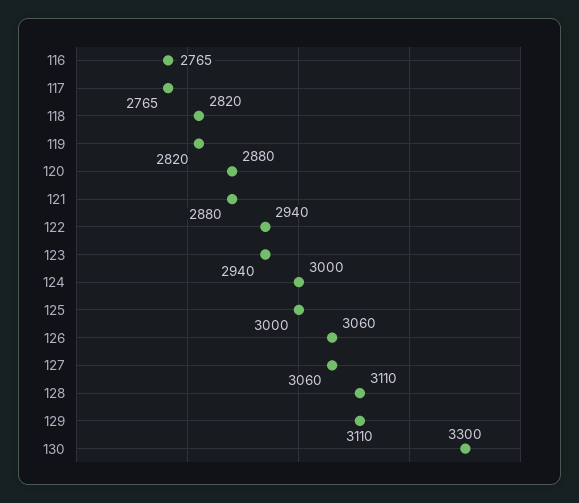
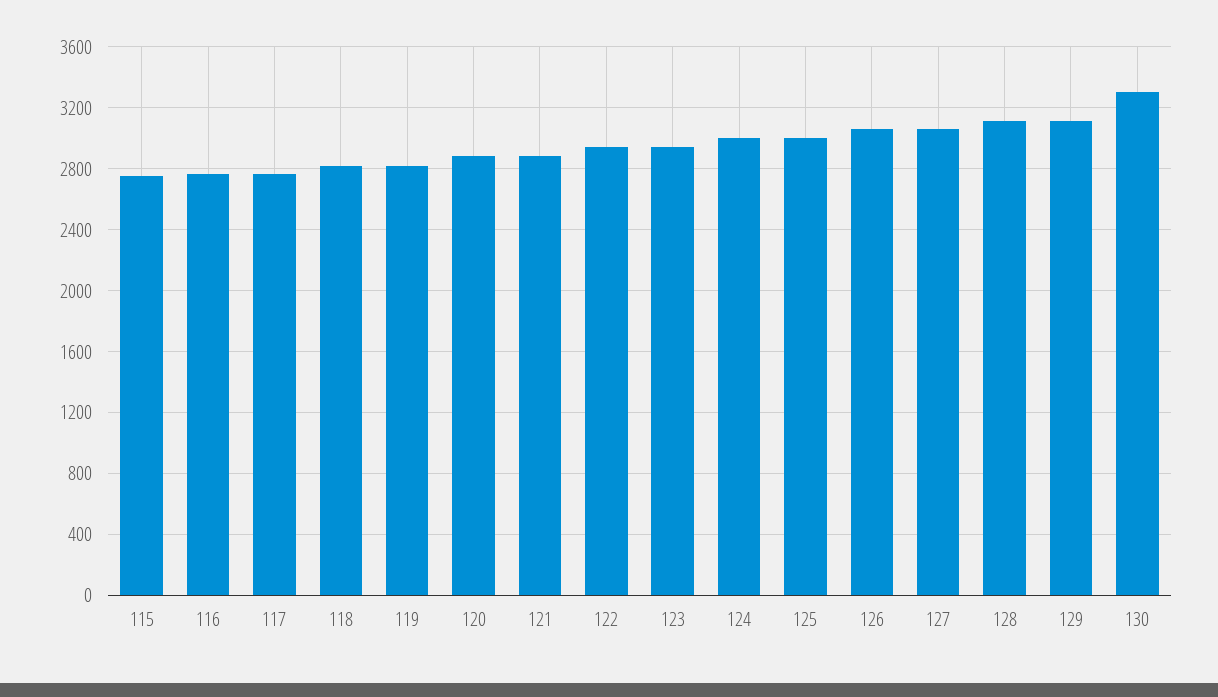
115: none -> 2750

